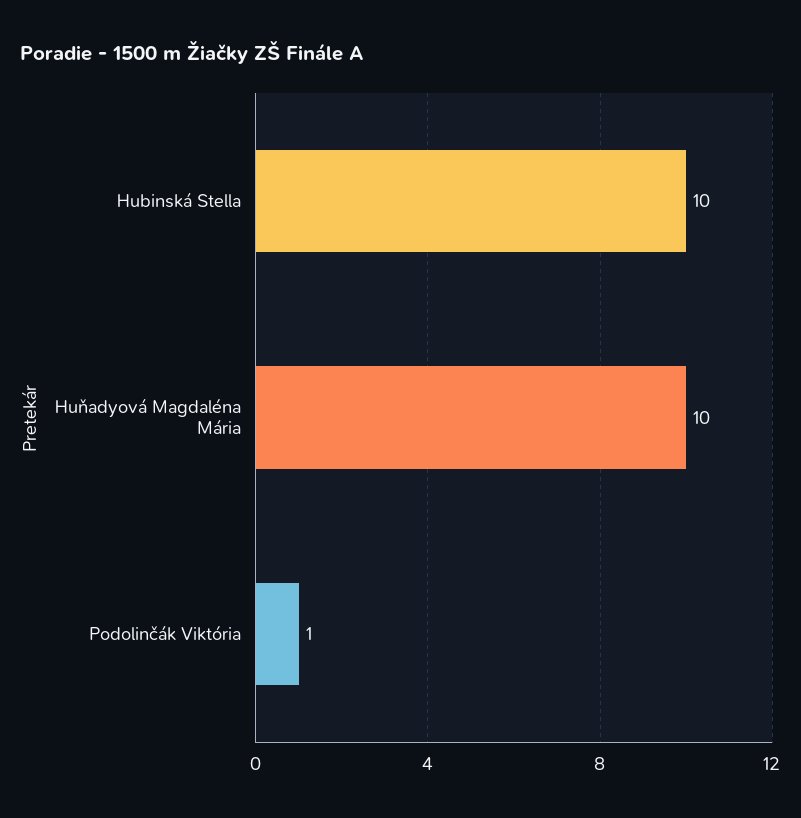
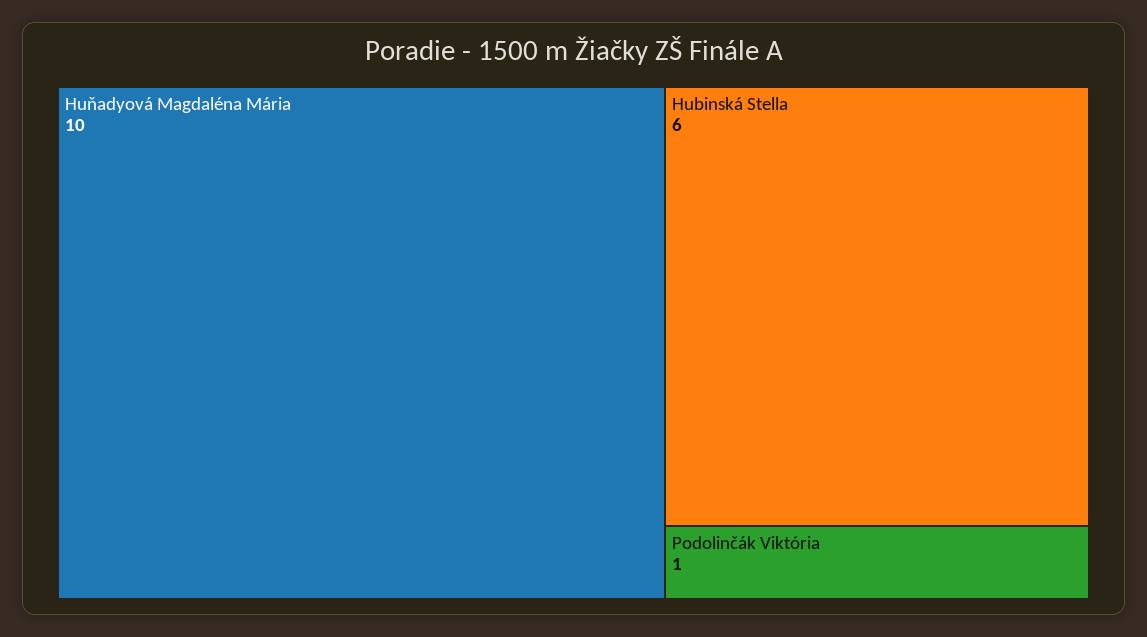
Hubinská Stella: 10 -> 6

